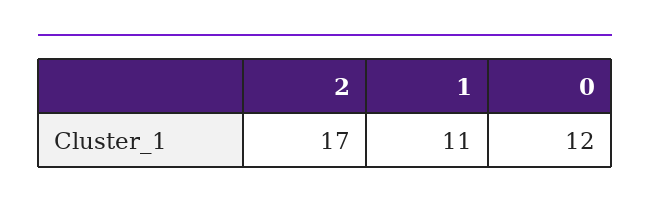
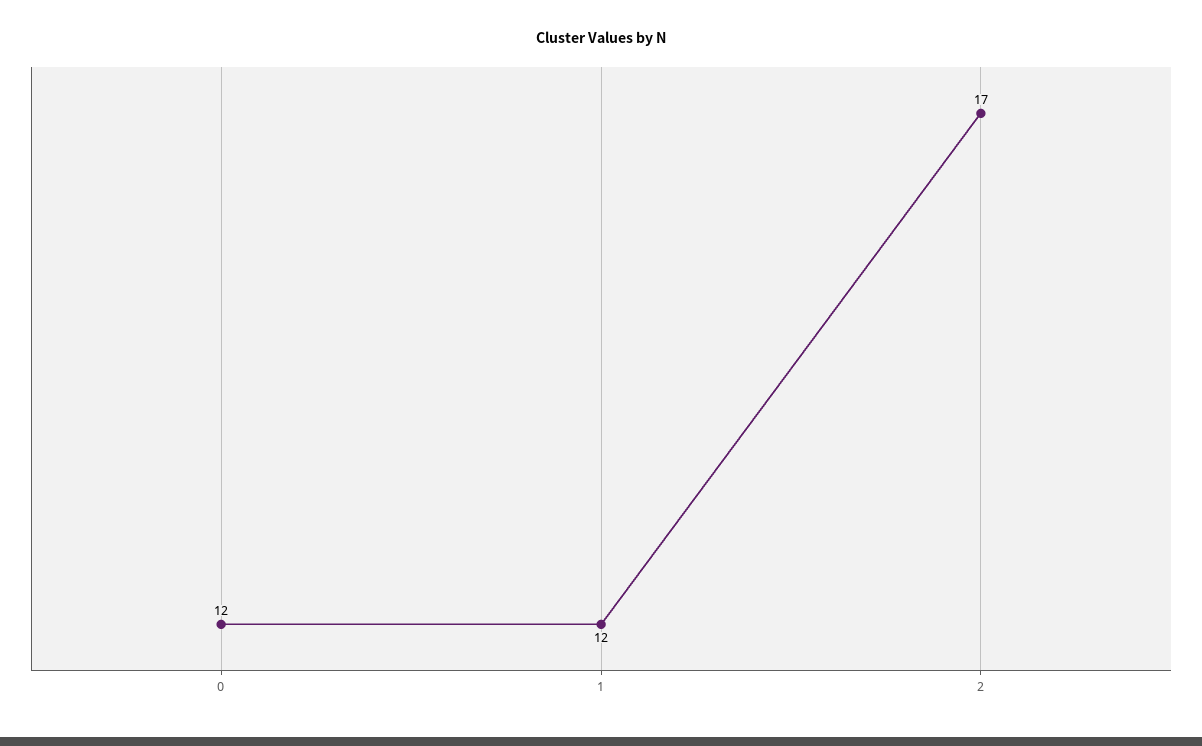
1: 11 -> 12

